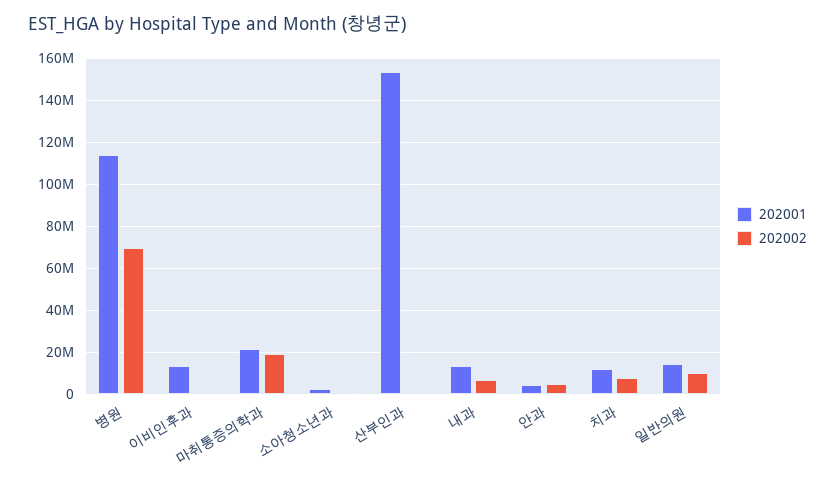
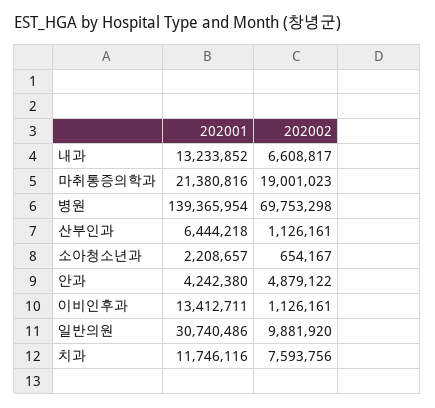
202001, 병원: 115000000 -> 139365954
202001, 산부인과: 155000000 -> 6444218
202001, 일반의원: 15000000 -> 30740486

